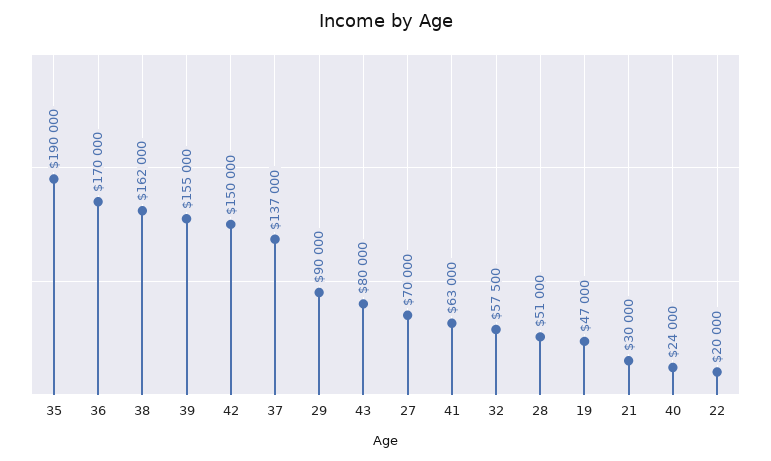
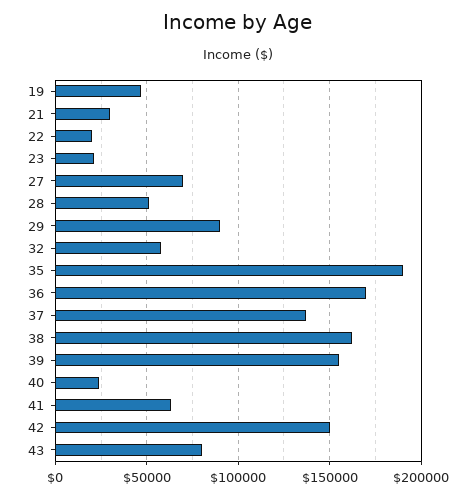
23: none -> 20000

